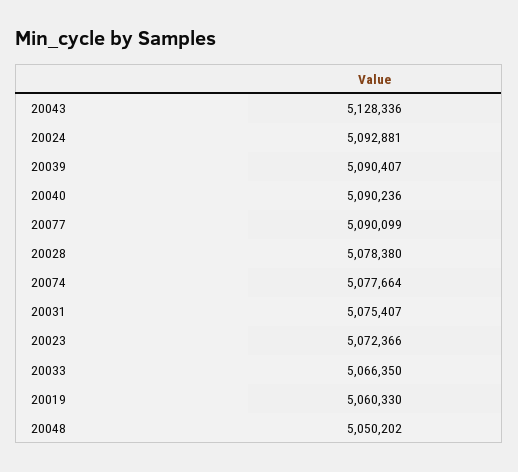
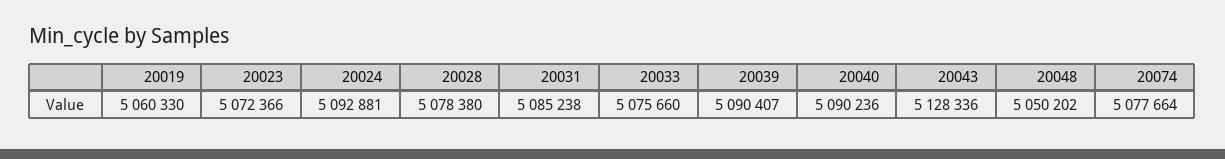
20077: 5090099 -> none
20031: 5075407 -> 5085238
20033: 5066350 -> 5075660

